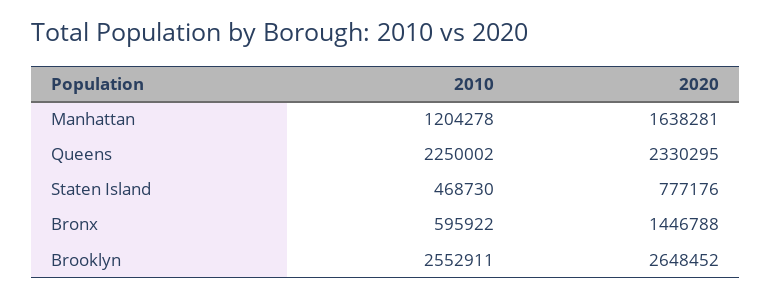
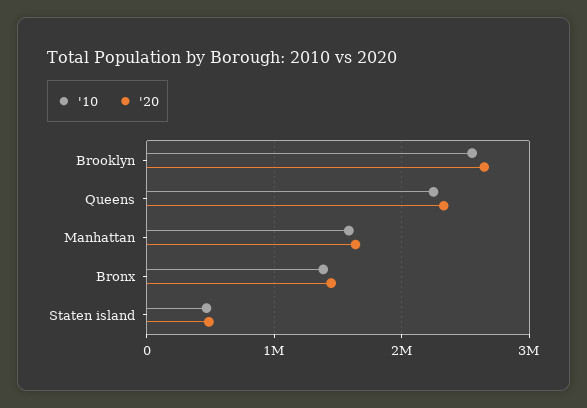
2010, Manhattan: 1204278 -> 1600000
2020, Staten Island: 777176 -> 500000
2010, Bronx: 595922 -> 1400000

